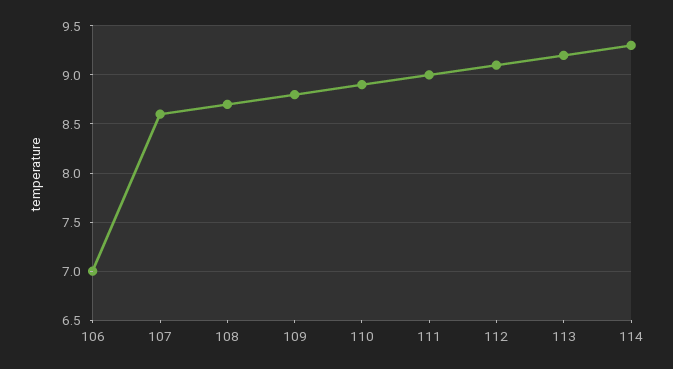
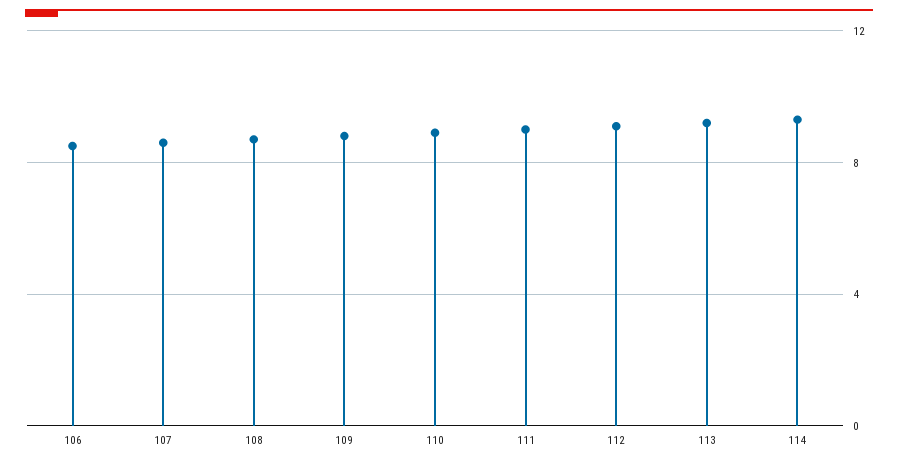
106: 7 -> 8.5

